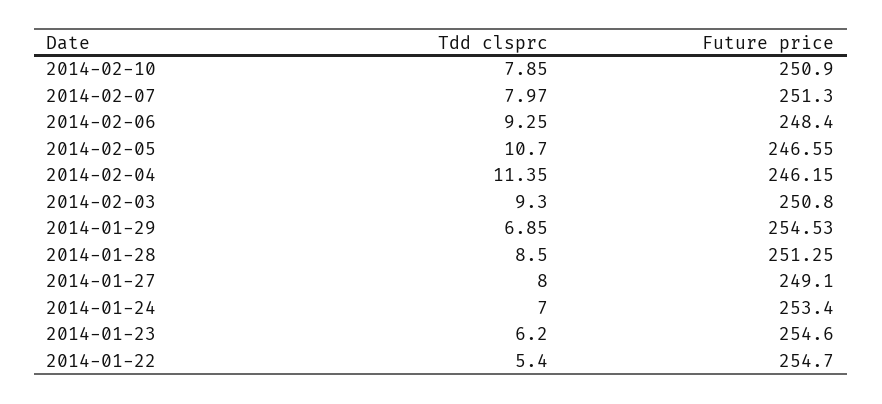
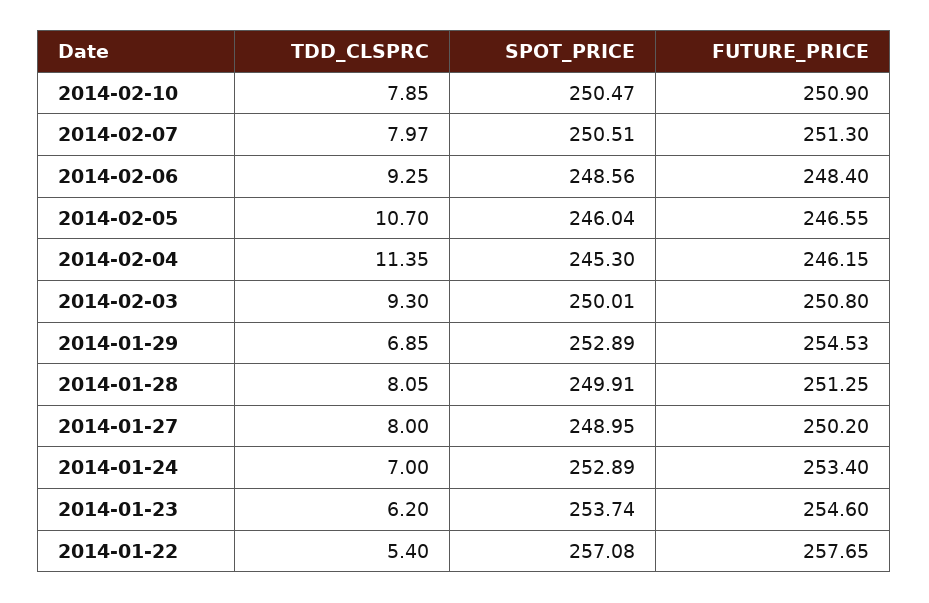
Tdd clsprc, 2014-01-28: 8.5 -> 8.05
Future price, 2014-01-27: 249.1 -> 250.2
Future price, 2014-01-22: 254.7 -> 257.65
SPOT_PRICE, 2014-02-10: none -> 250.47
SPOT_PRICE, 2014-02-07: none -> 250.51
SPOT_PRICE, 2014-02-06: none -> 248.56
SPOT_PRICE, 2014-02-05: none -> 246.04
SPOT_PRICE, 2014-02-04: none -> 245.3
SPOT_PRICE, 2014-02-03: none -> 250.01
SPOT_PRICE, 2014-01-29: none -> 252.89
SPOT_PRICE, 2014-01-28: none -> 249.91
SPOT_PRICE, 2014-01-27: none -> 248.95
SPOT_PRICE, 2014-01-24: none -> 252.89
SPOT_PRICE, 2014-01-23: none -> 253.74
SPOT_PRICE, 2014-01-22: none -> 257.08

